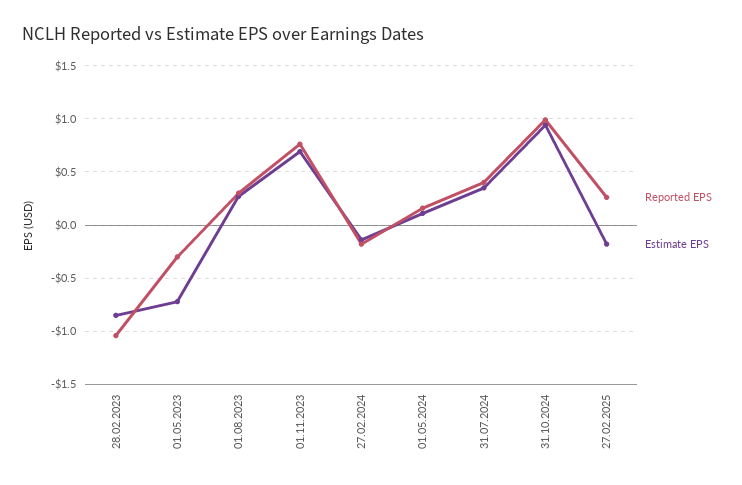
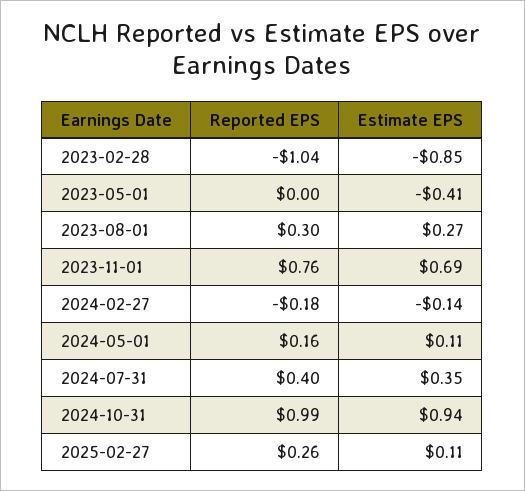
Reported EPS, 01.05.2023: -0.3 -> 0
Estimate EPS, 01.05.2023: -0.7 -> -0.41
Estimate EPS, 27.02.2025: -0.2 -> 0.11

